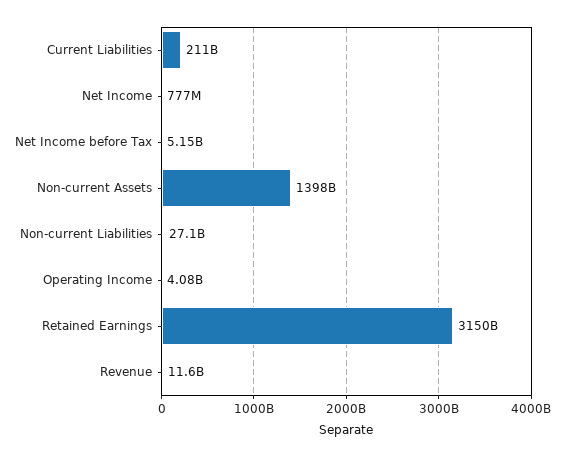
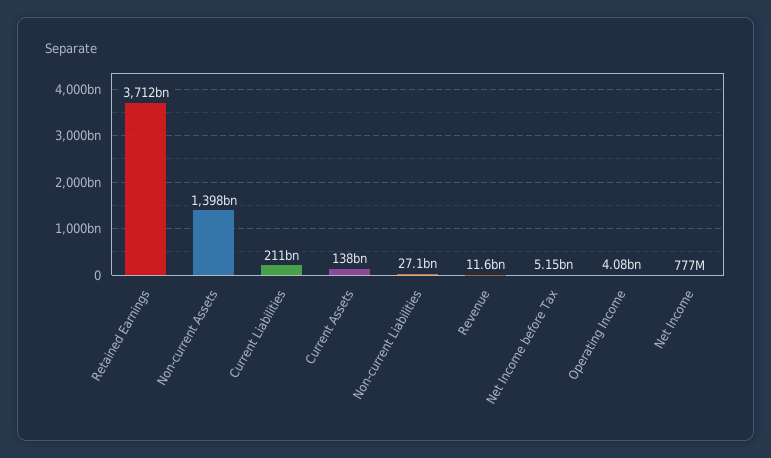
Retained Earnings: 3150000000000 -> 3712000000000
Current Assets: none -> 138000000000

